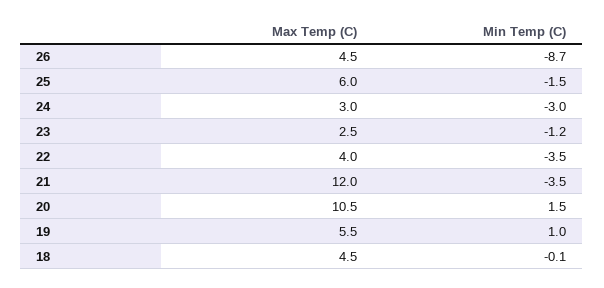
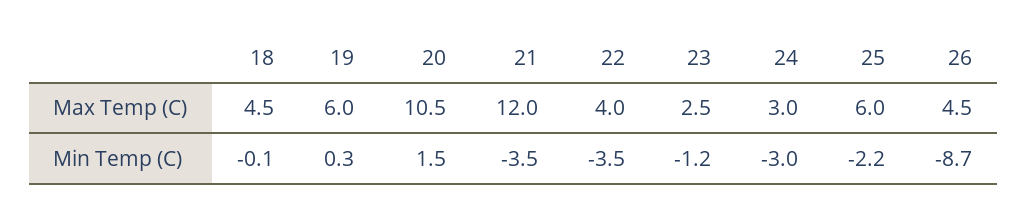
Min Temp (C), 25: -1.5 -> -2.2
Max Temp (C), 19: 5.5 -> 6
Min Temp (C), 19: 1 -> 0.3

